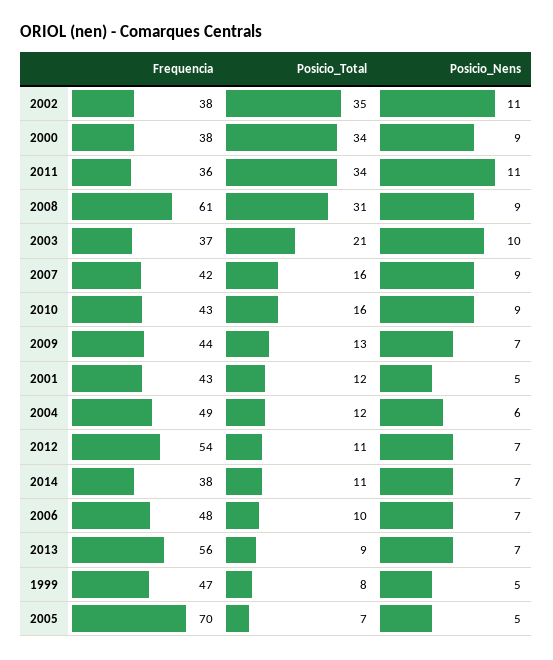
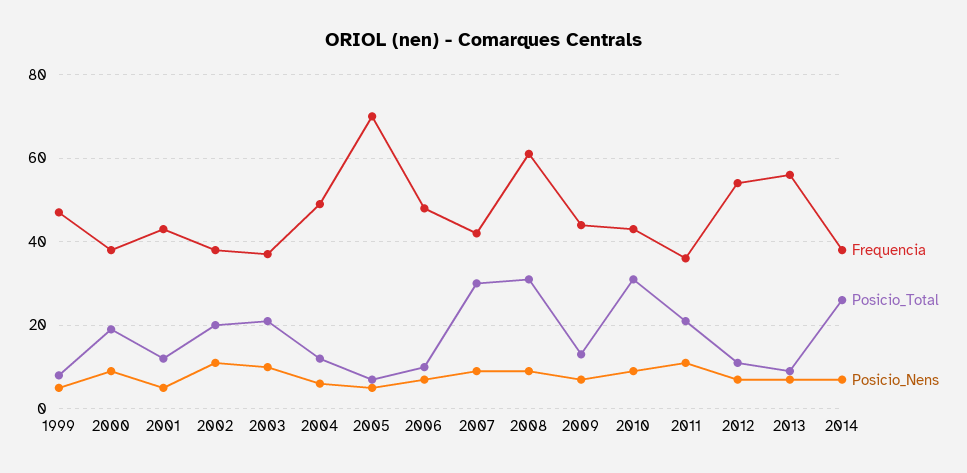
Posicio_Total, 2002: 35 -> 20
Posicio_Total, 2000: 34 -> 20
Posicio_Total, 2011: 34 -> 20
Posicio_Total, 2007: 16 -> 30
Posicio_Total, 2010: 16 -> 30
Posicio_Total, 2014: 11 -> 25

